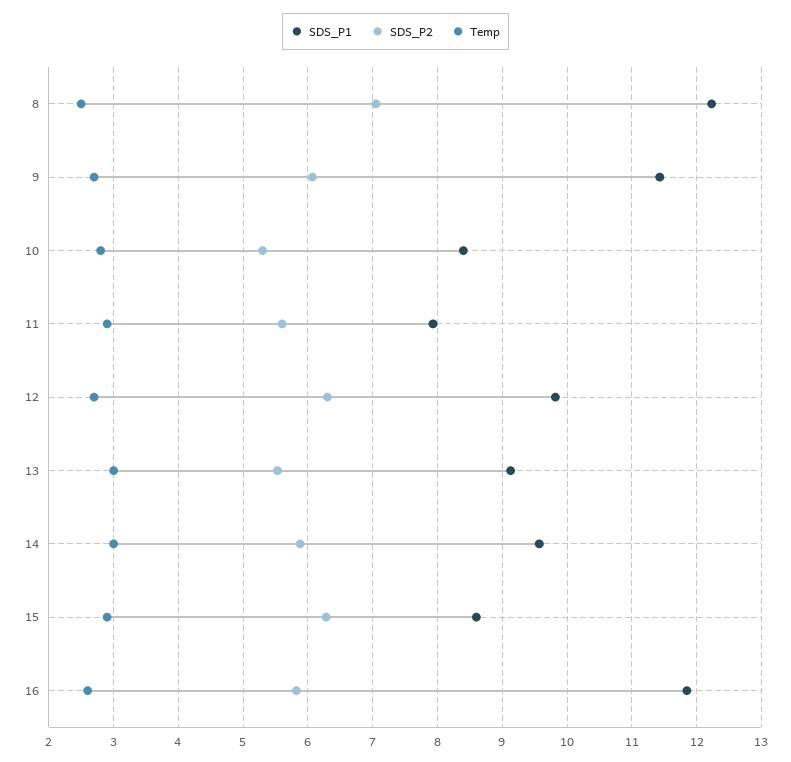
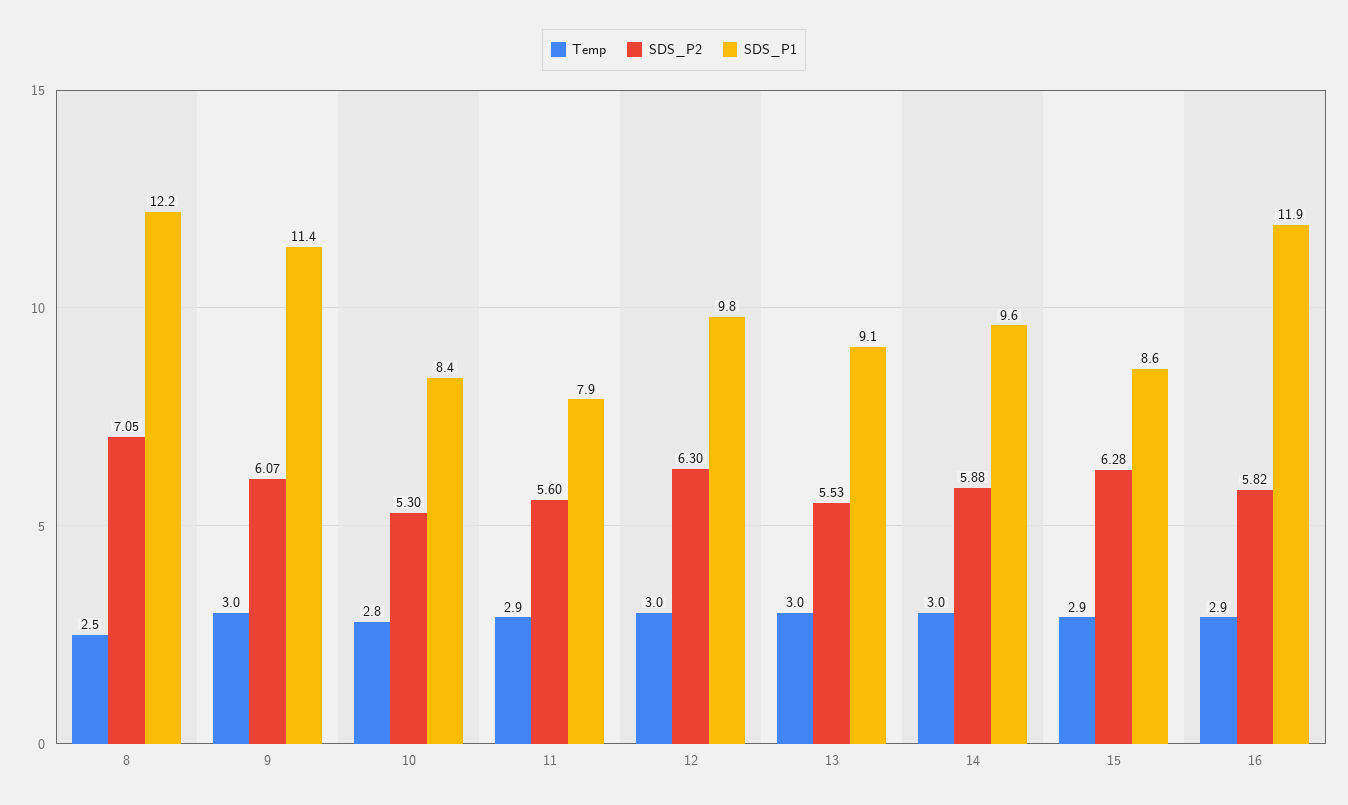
Temp, 9: 2.7 -> 3
Temp, 12: 2.7 -> 3
Temp, 16: 2.6 -> 2.9

